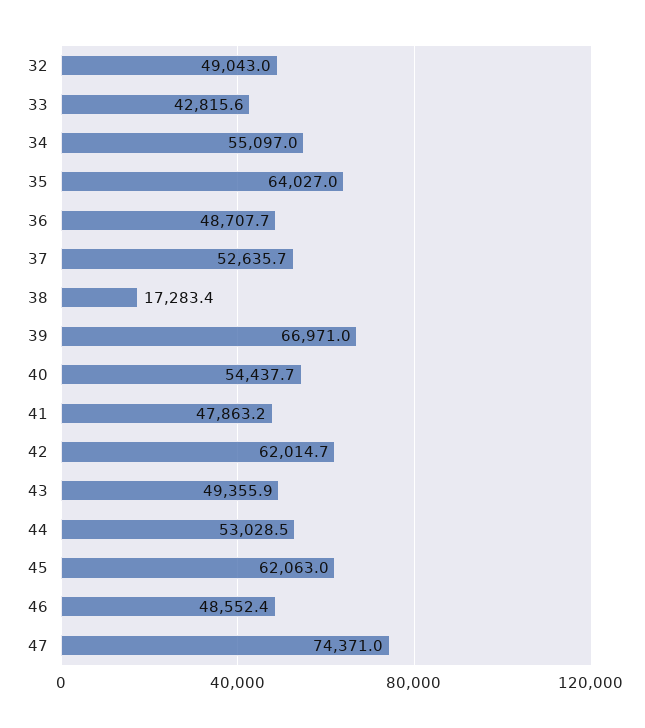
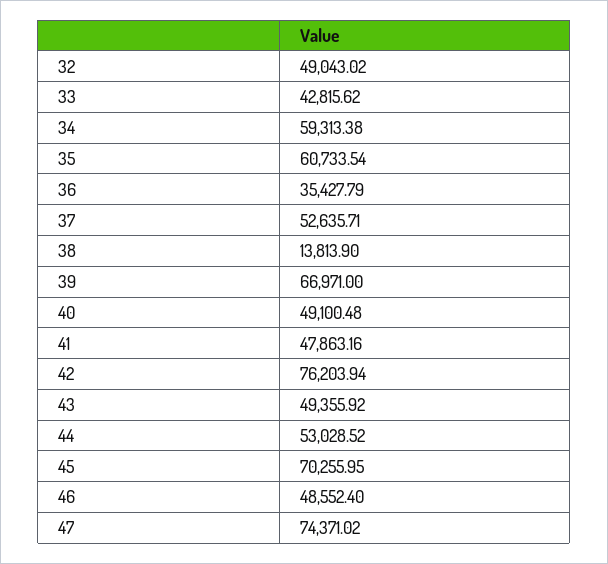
34: 55097 -> 59313.38
35: 64027 -> 60733.54
36: 48707.7 -> 35427.79
38: 17283.4 -> 13813.9
40: 54437.7 -> 49100.48
42: 62014.7 -> 76203.94
45: 62063 -> 70255.95

